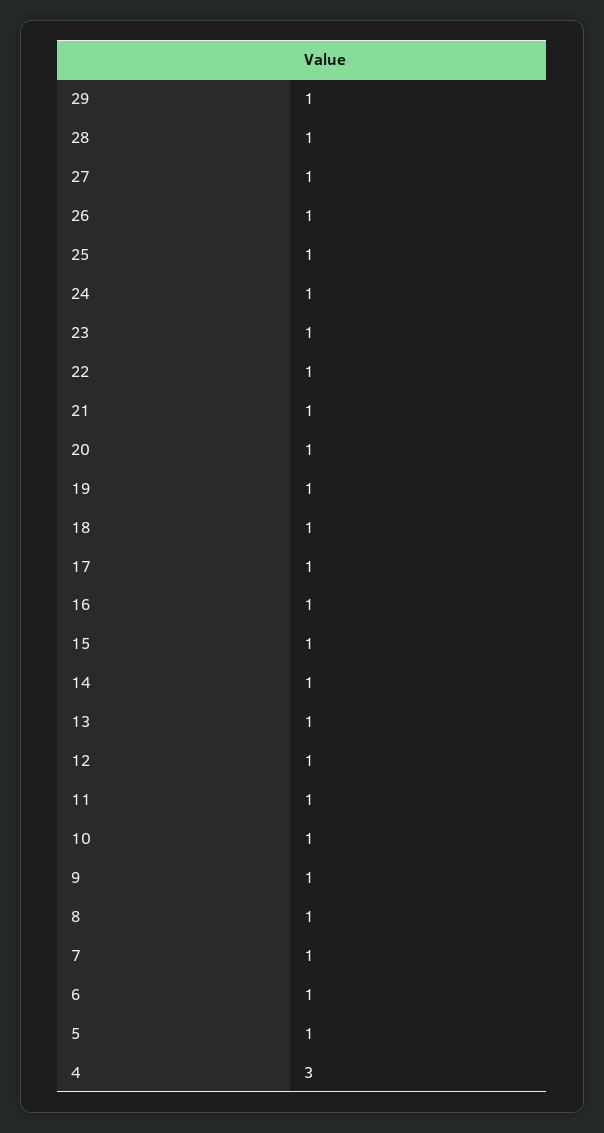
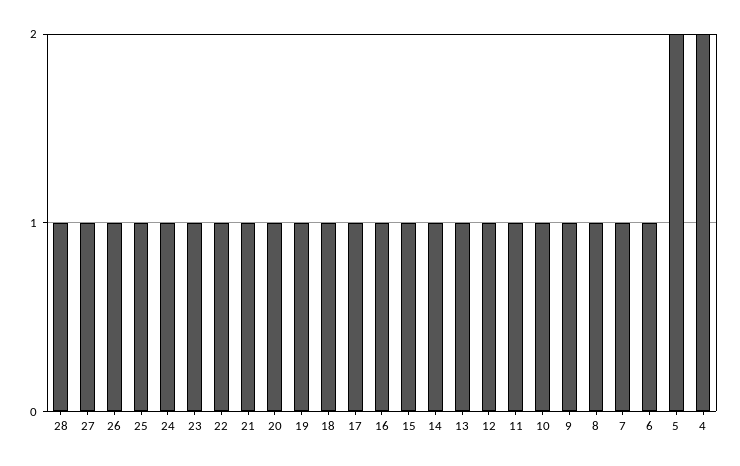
29: 1 -> none
5: 1 -> 2
4: 3 -> 2

